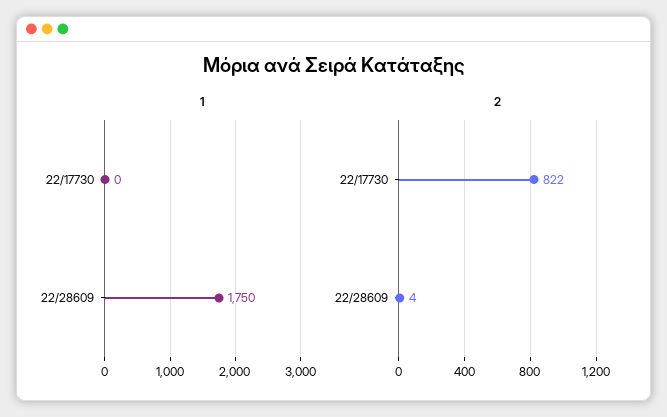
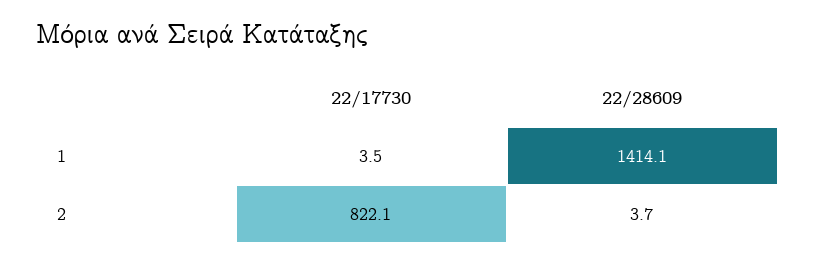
1, 22/17730: 0 -> 3.5
1, 22/28609: 1750 -> 1414.1

